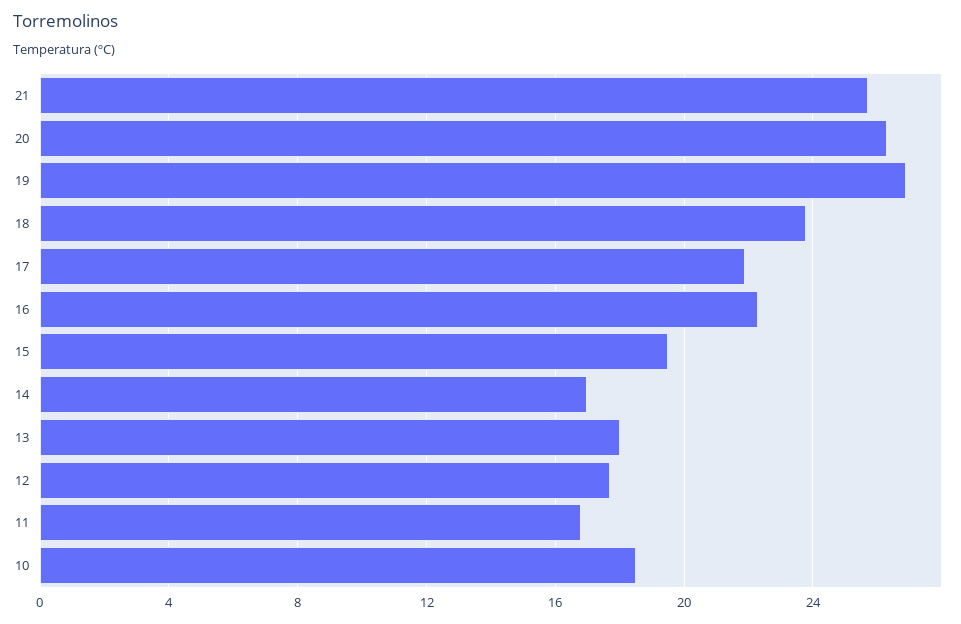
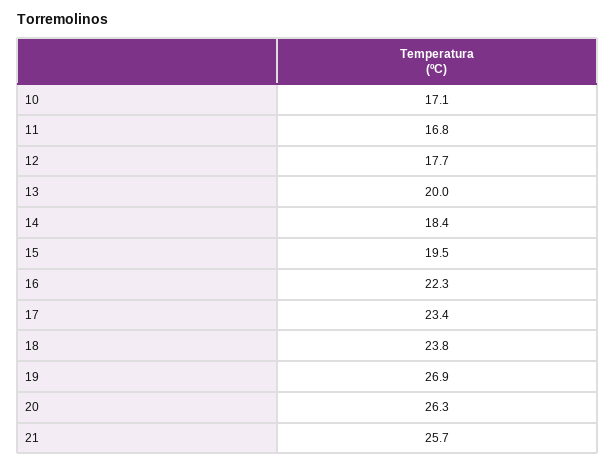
17: 22 -> 23.4
14: 17 -> 18.4
13: 18 -> 20
10: 18.5 -> 17.1

